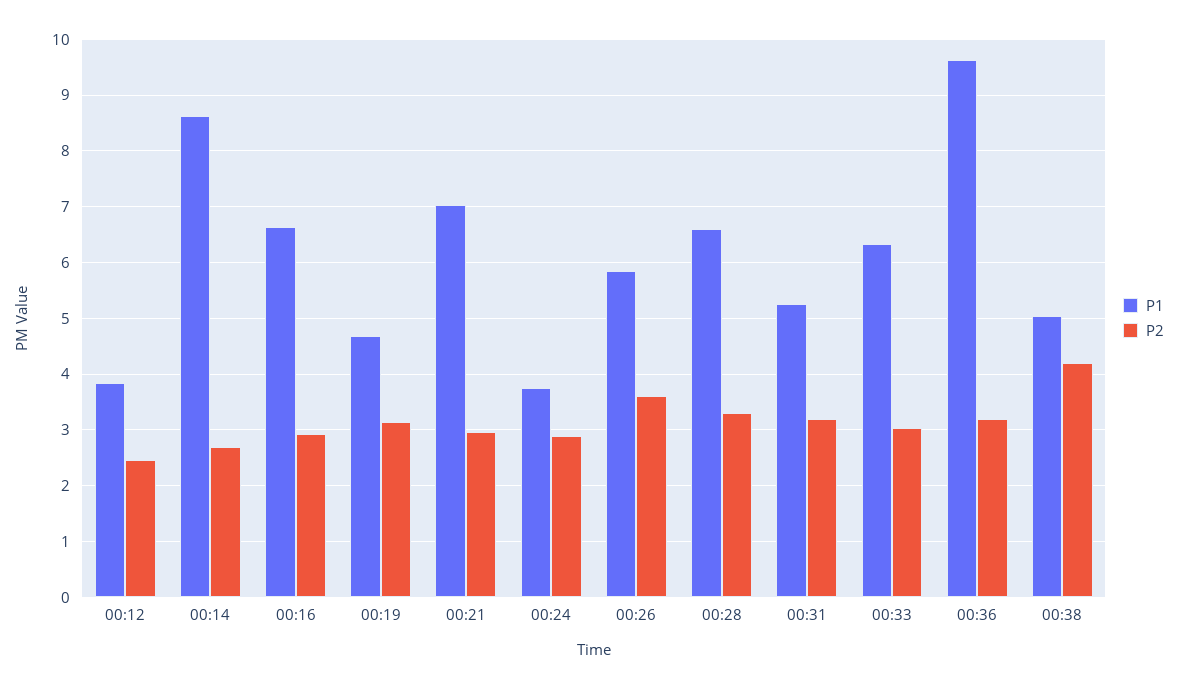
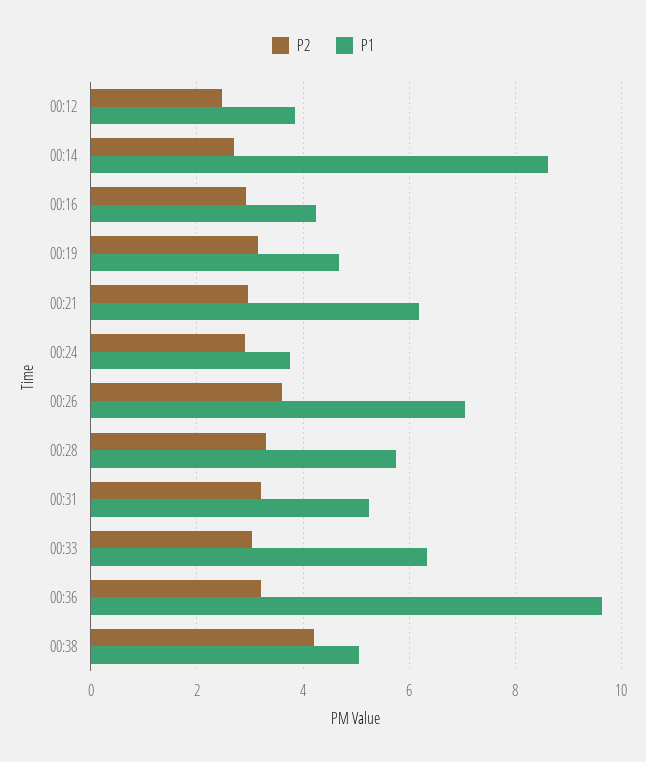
P1, 00:16: 6.6 -> 4.2
P1, 00:21: 7 -> 6.2
P1, 00:26: 5.8 -> 7
P1, 00:28: 6.6 -> 5.8

